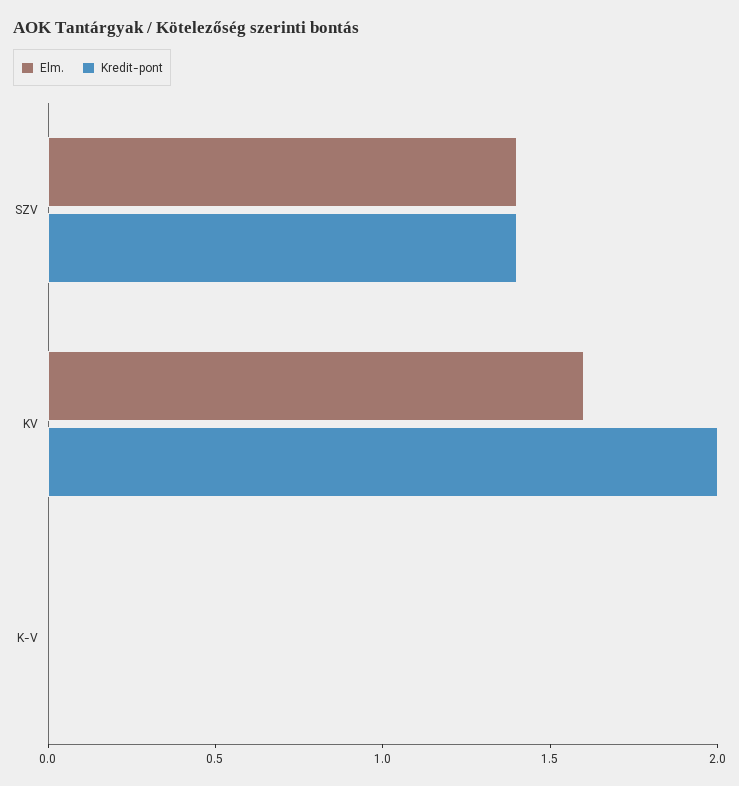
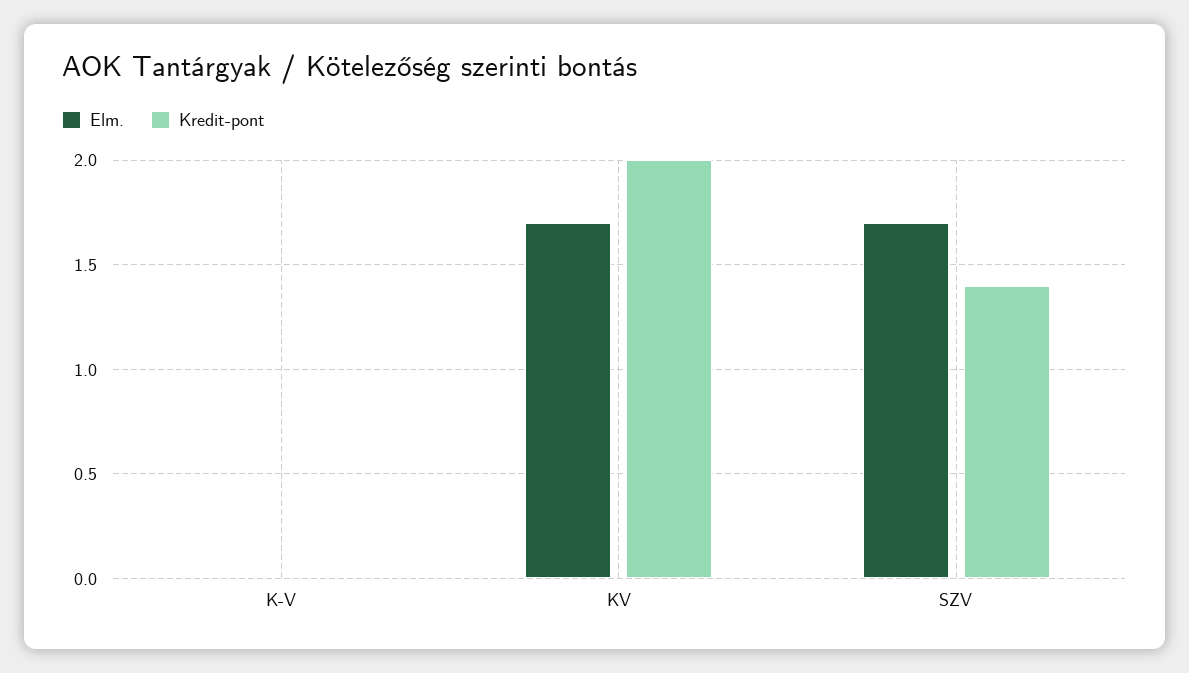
Elm., SZV: 1.4 -> 1.7
Elm., KV: 1.6 -> 1.7

